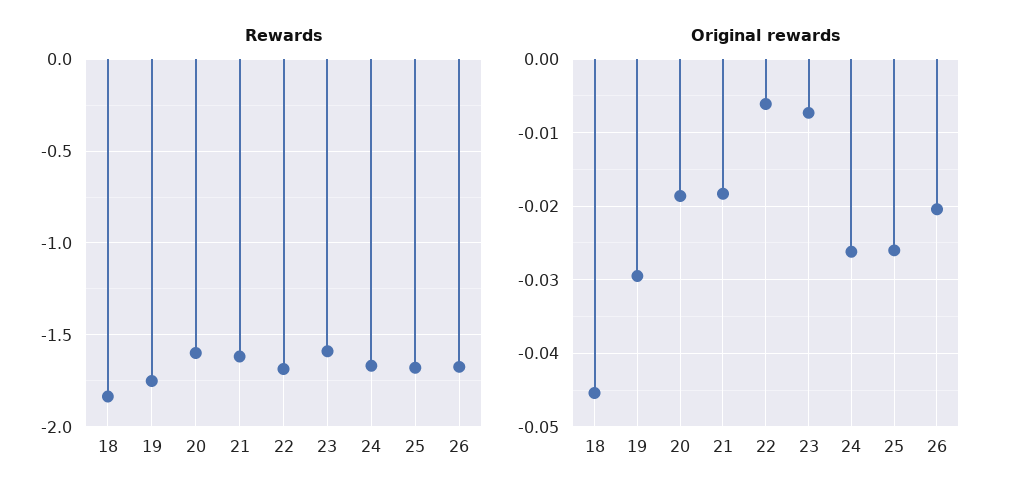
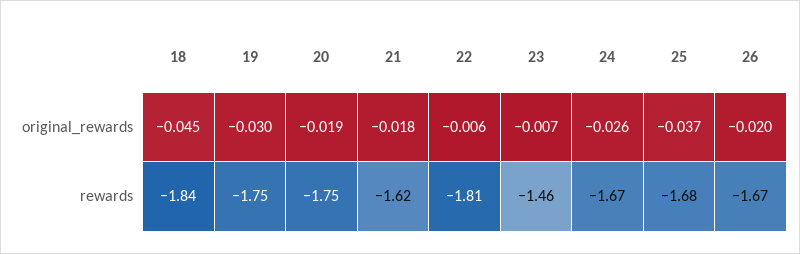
Rewards, 20: -1.6 -> -1.75
Rewards, 22: -1.7 -> -1.81
Rewards, 23: -1.6 -> -1.46
Original rewards, 25: -0.026 -> -0.037

